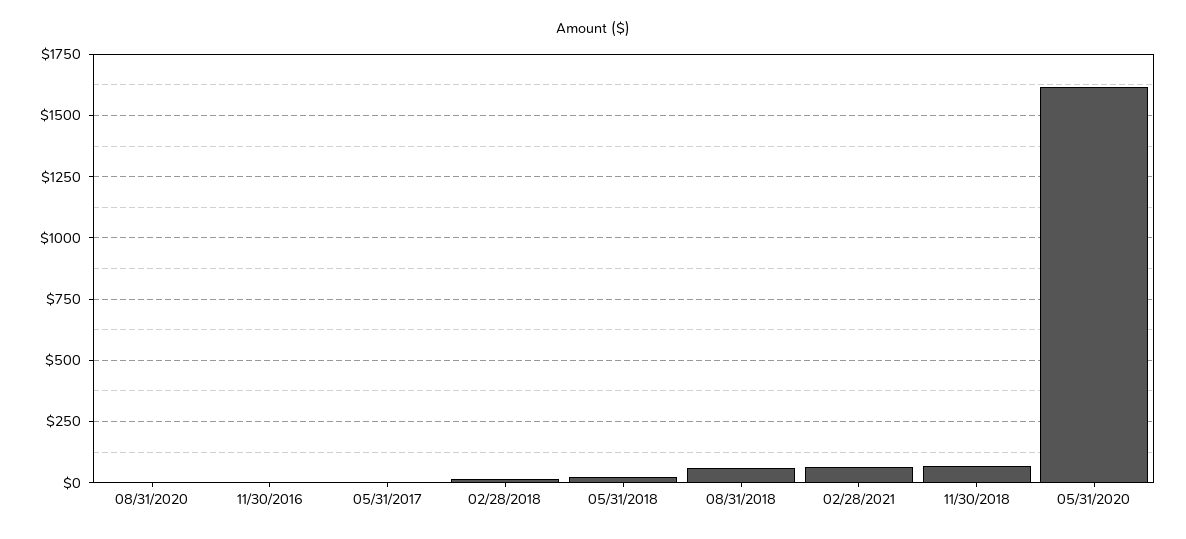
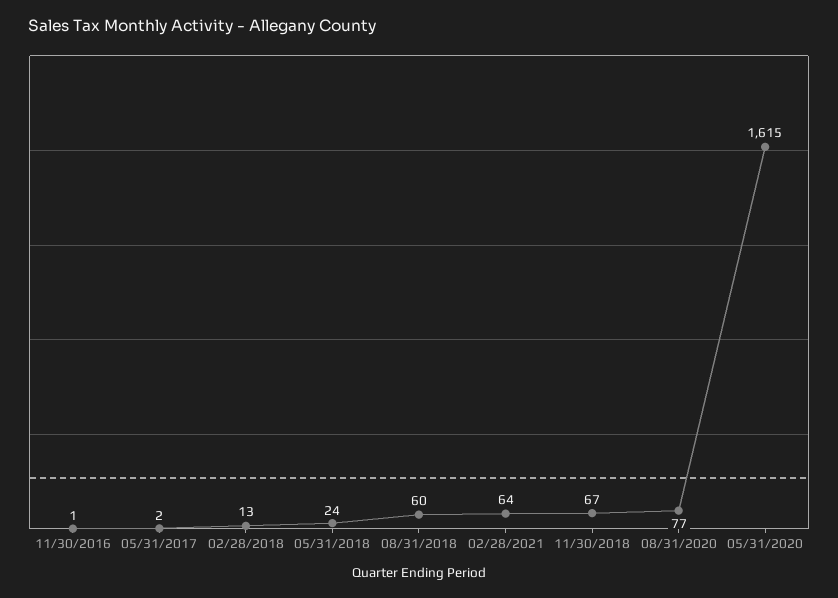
08/31/2020: 0 -> 77

